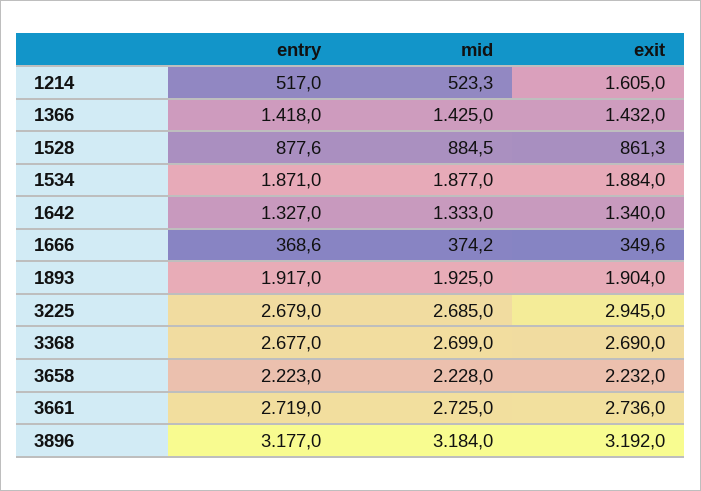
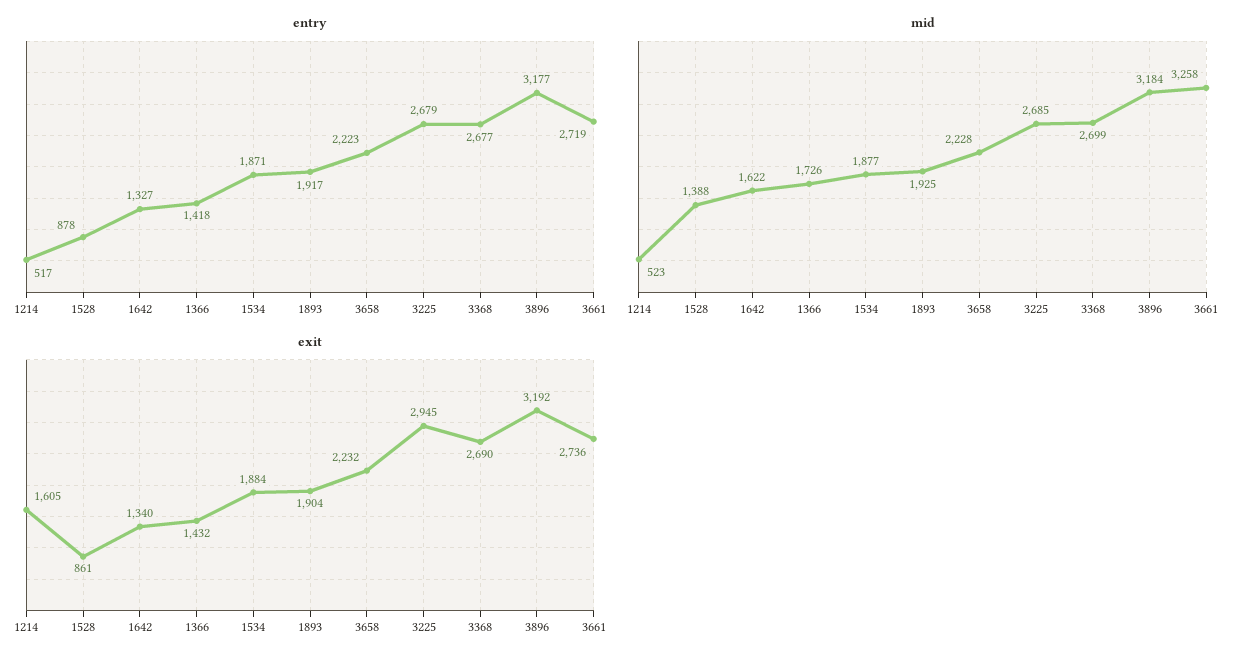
mid, 1366: 1425 -> 1726
mid, 1528: 884.5 -> 1388
mid, 1642: 1333 -> 1622
entry, 1666: 368.6 -> none
mid, 1666: 374.2 -> none
exit, 1666: 349.6 -> none
mid, 3661: 2725 -> 3258

